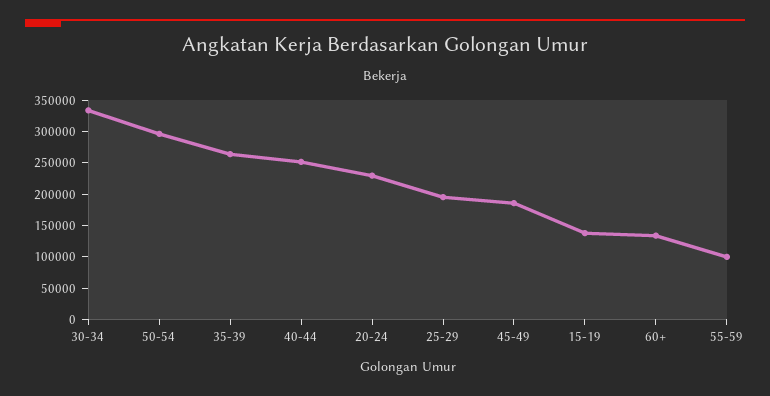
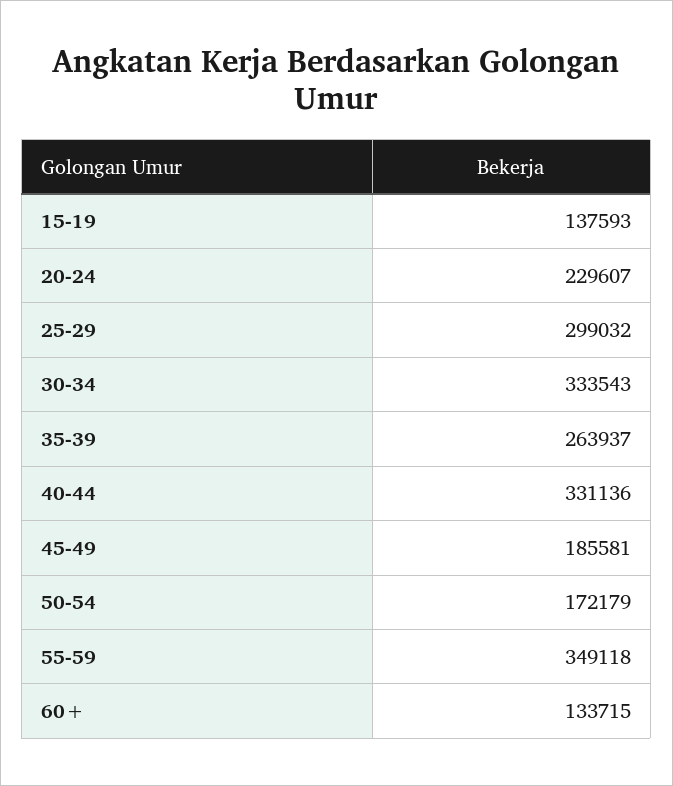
50-54: 300000 -> 172179
40-44: 250000 -> 331136
25-29: 200000 -> 299032
55-59: 100000 -> 349118

